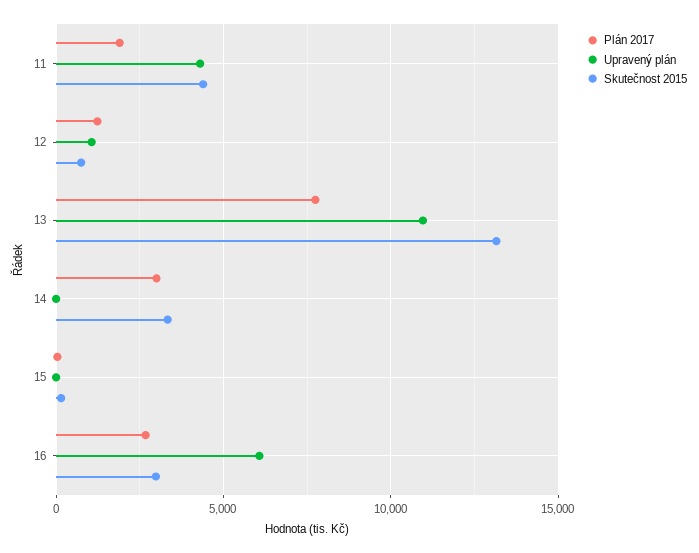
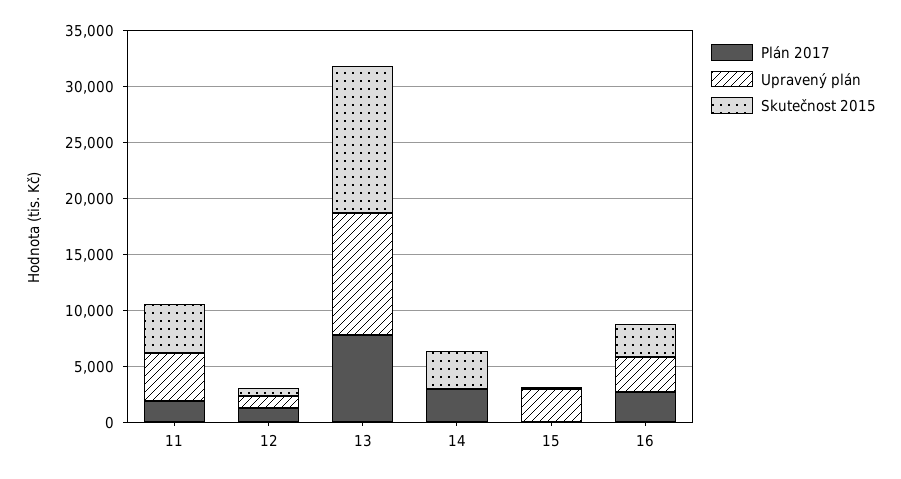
Upravený plán, 15: 0 -> 3000
Upravený plán, 16: 6000 -> 3000

